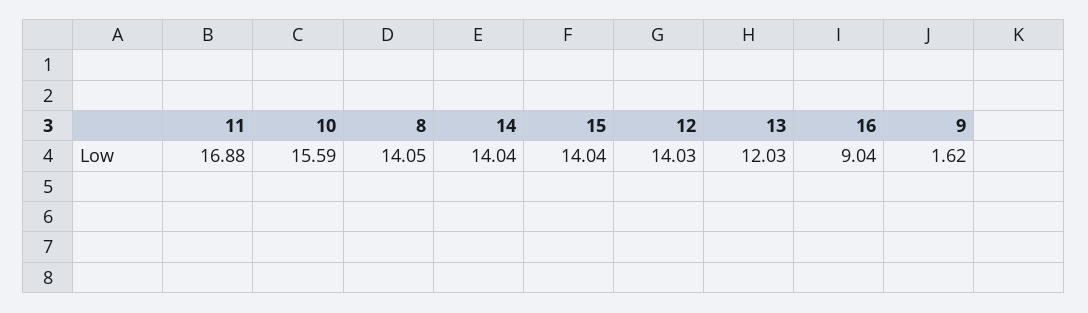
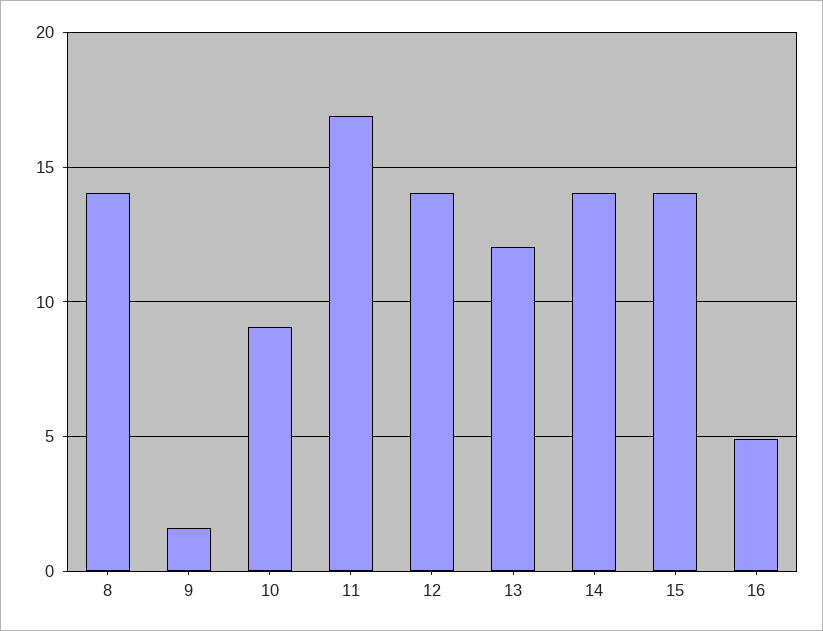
10: 15.59 -> 9
16: 9.04 -> 5

